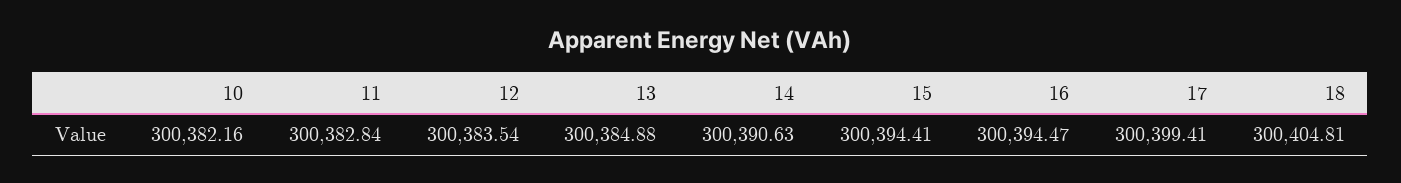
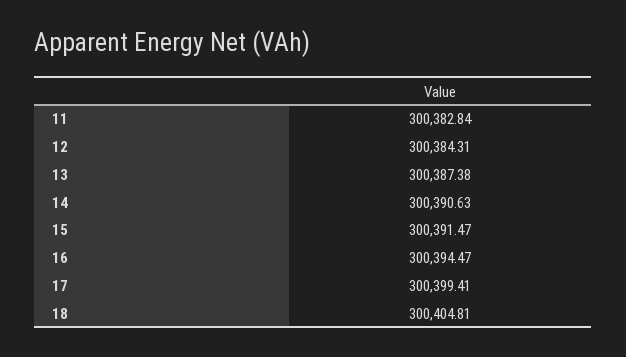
10: 300382.16 -> none
12: 300383.54 -> 300384.31
13: 300384.88 -> 300387.38
15: 300394.41 -> 300391.47

